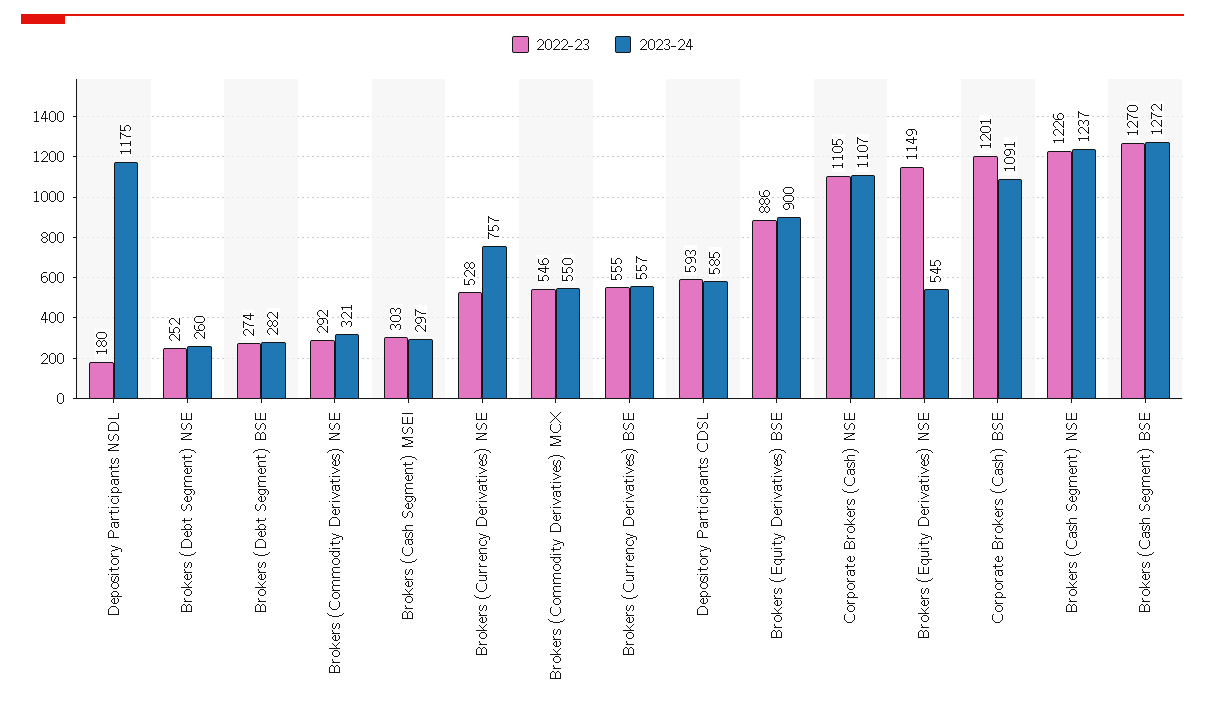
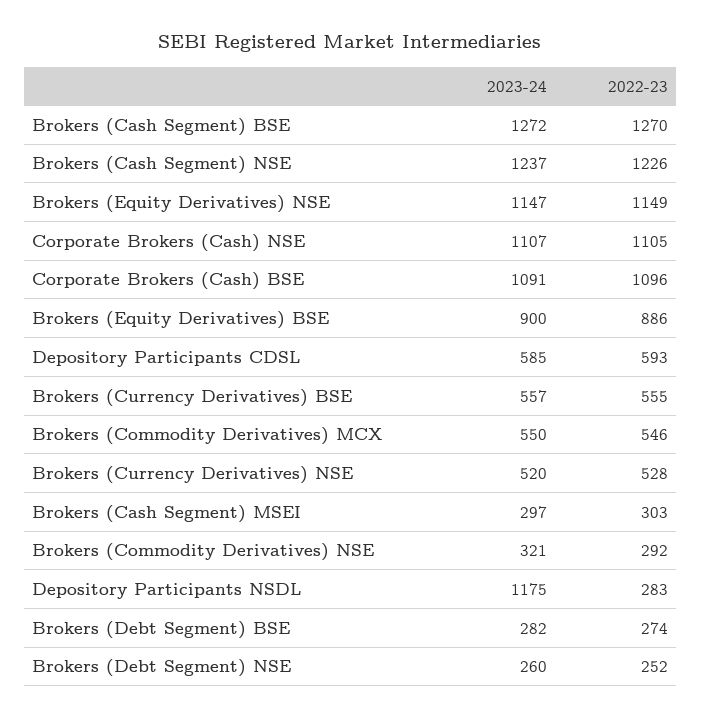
2022-23, Depository Participants NSDL: 180 -> 283
2023-24, Brokers (Currency Derivatives) NSE: 757 -> 520
2023-24, Brokers (Equity Derivatives) NSE: 545 -> 1147
2022-23, Corporate Brokers (Cash) BSE: 1201 -> 1096

